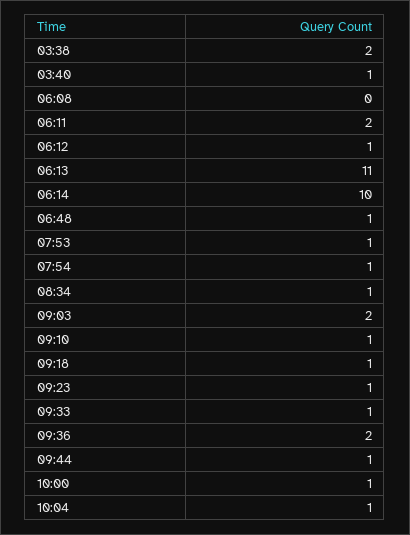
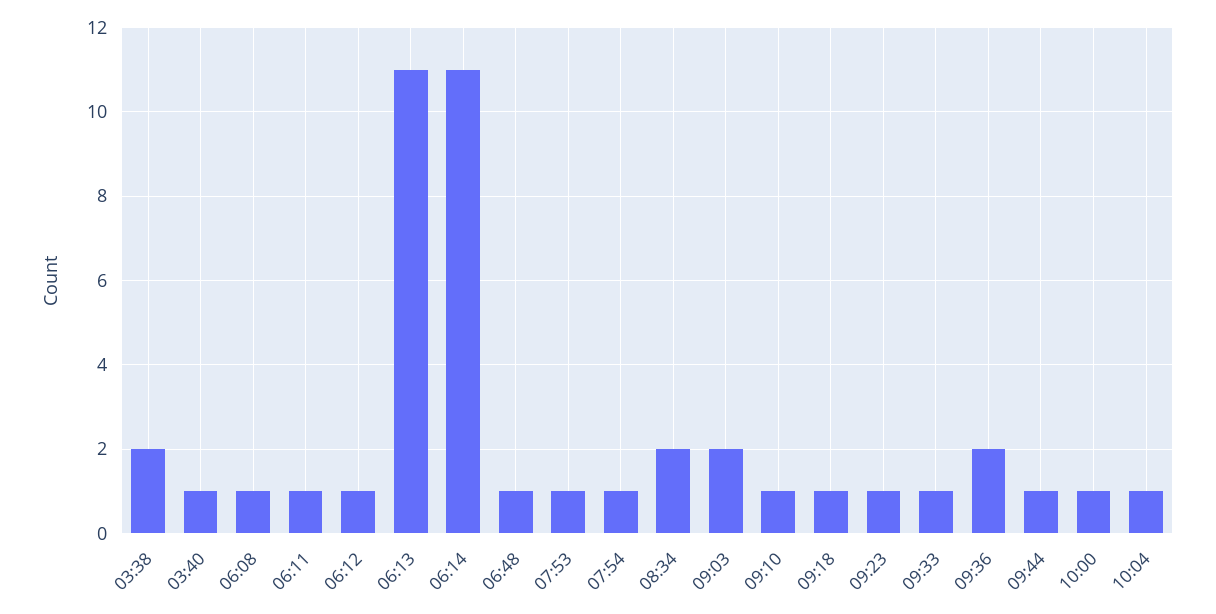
06:08: 0 -> 1
06:11: 2 -> 1
06:14: 10 -> 11
08:34: 1 -> 2

